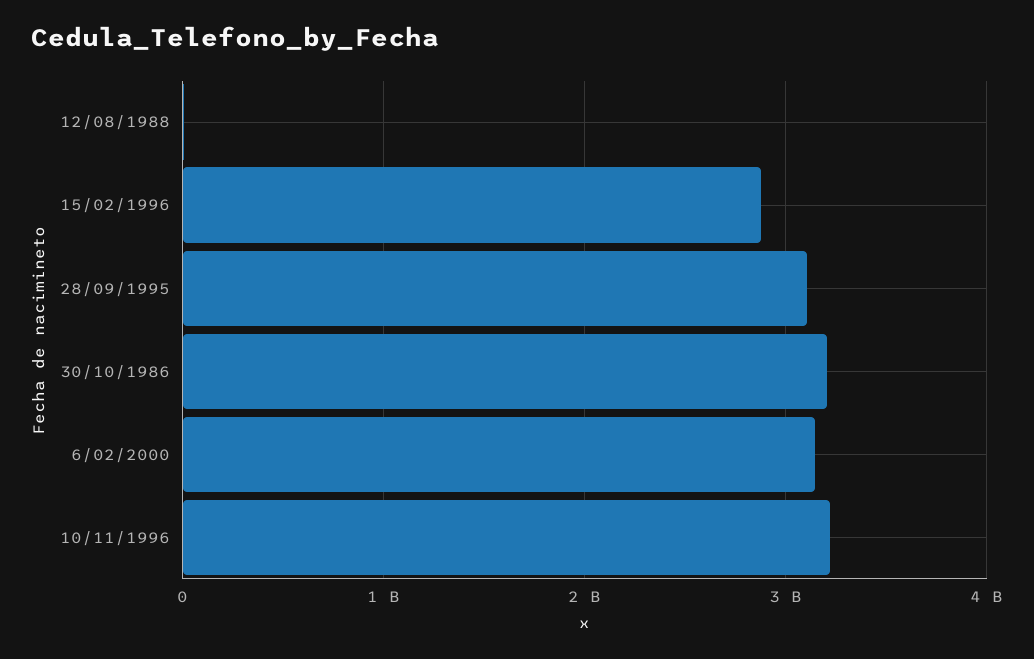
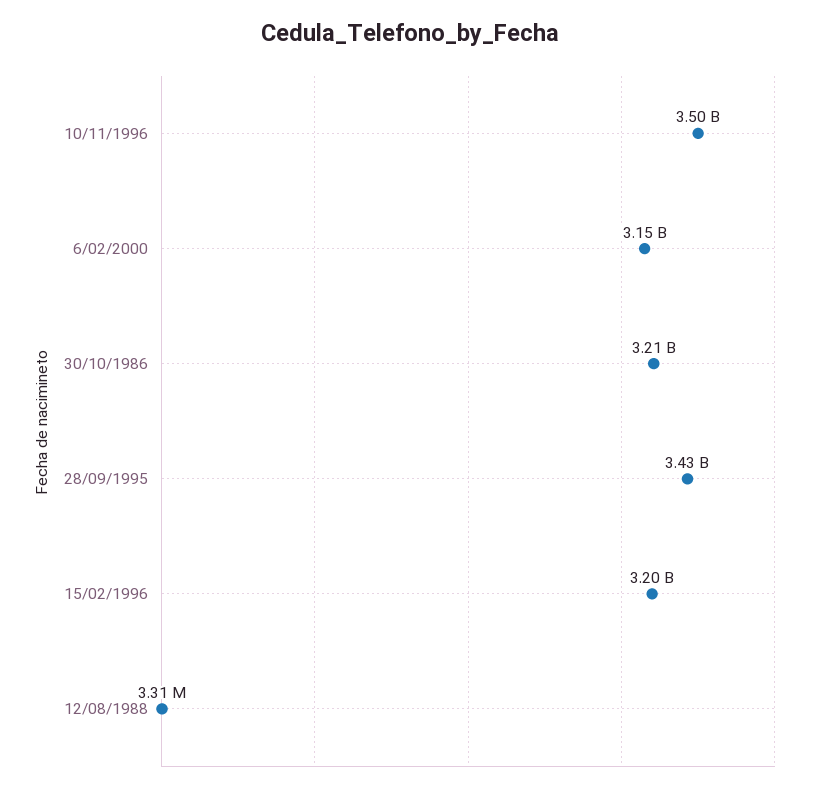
15/02/1996: 2900000000 -> 3200000000
28/09/1995: 3100000000 -> 3430000000
10/11/1996: 3200000000 -> 3500000000

